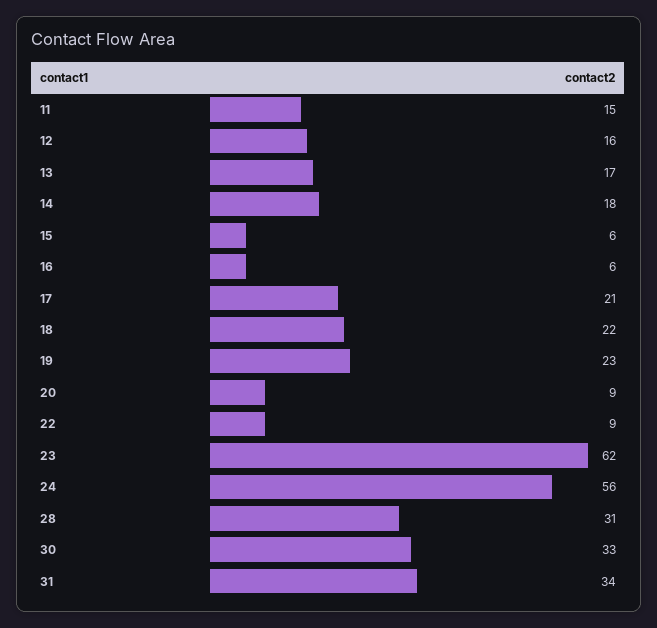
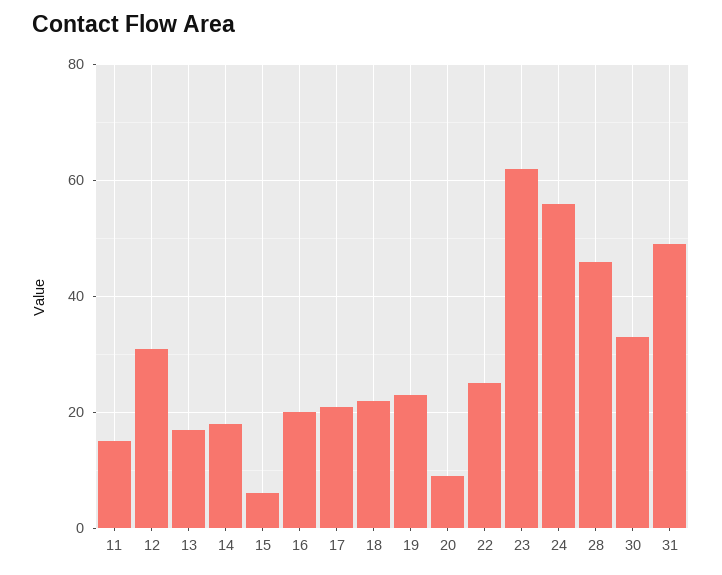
12: 16 -> 30
16: 6 -> 20
22: 9 -> 25
28: 31 -> 45
31: 34 -> 50

